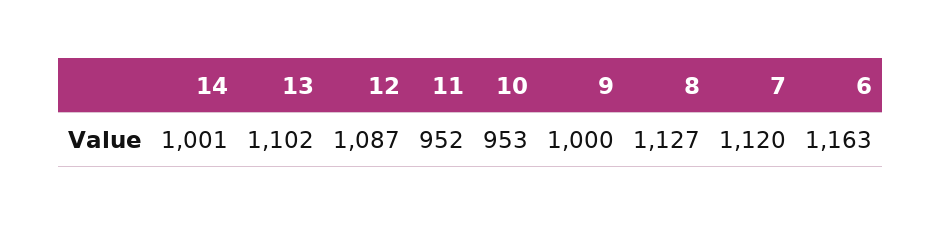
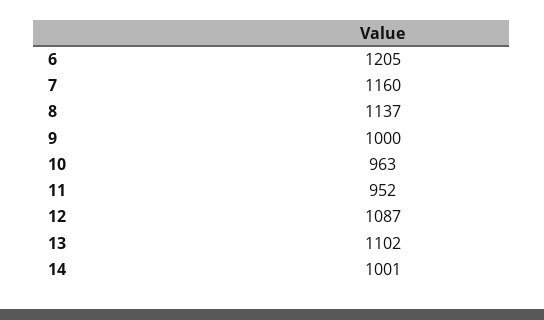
10: 953 -> 963
8: 1127 -> 1137
7: 1120 -> 1160
6: 1163 -> 1205

